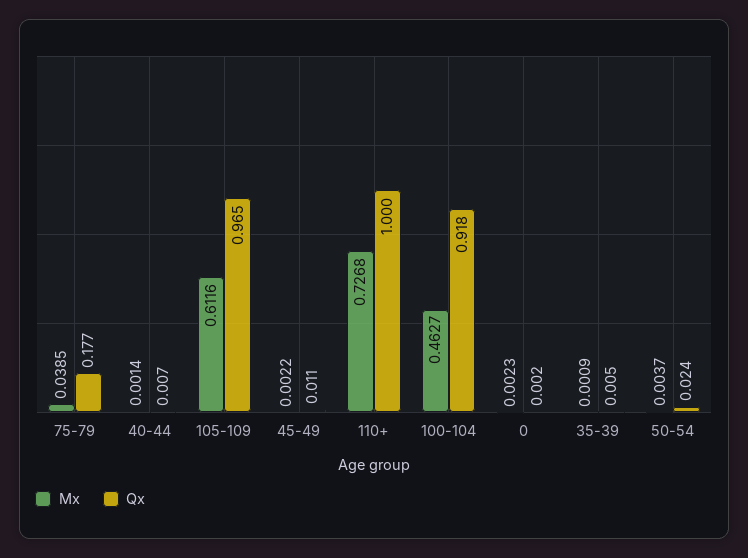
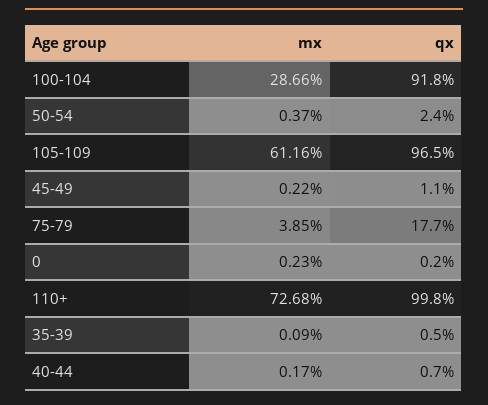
Mx, 40-44: 0.0014 -> 0.0017
Qx, 110+: 1 -> 0.998
Mx, 100-104: 0.4627 -> 0.2866

